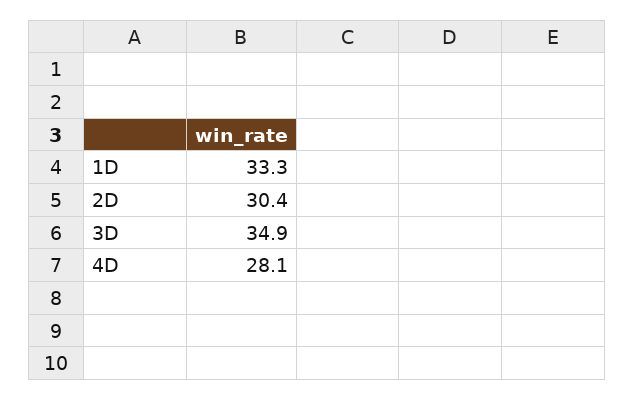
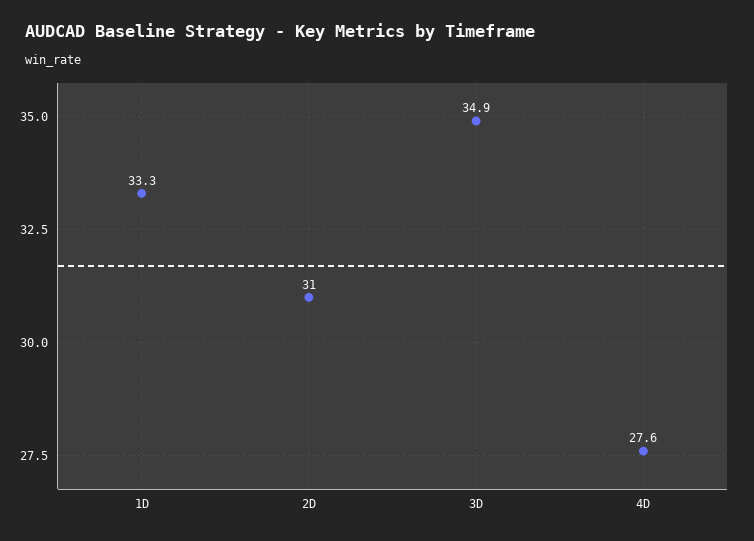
2D: 30.4 -> 31
4D: 28.1 -> 27.6

